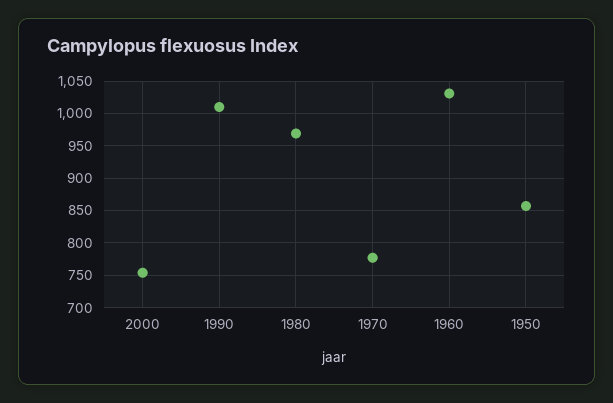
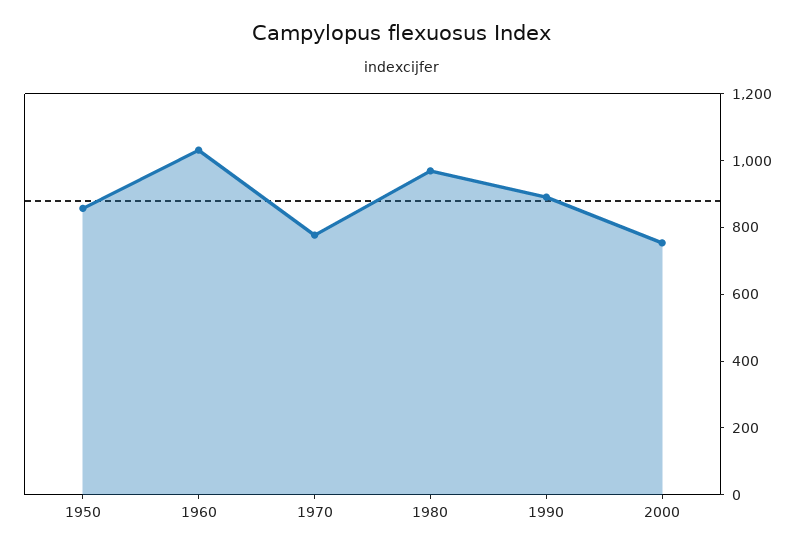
1990: 1010 -> 900

